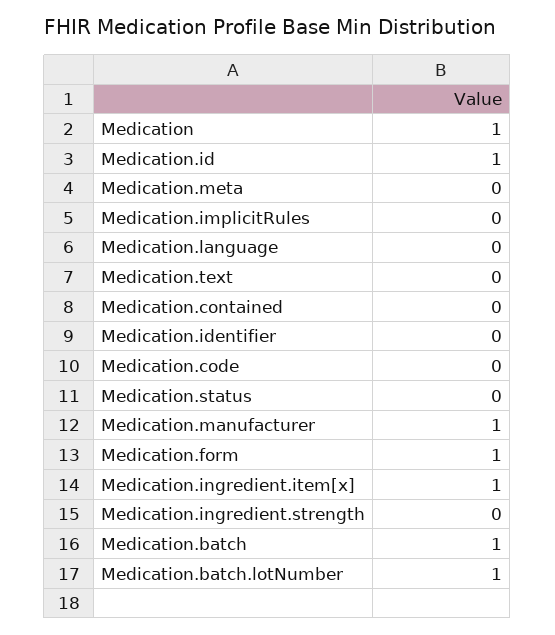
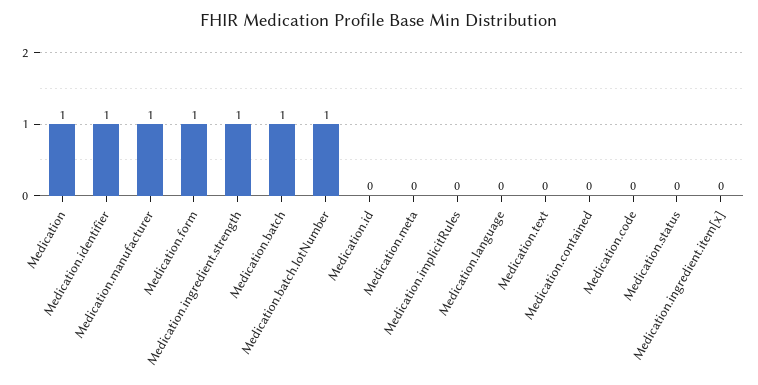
Medication.id: 1 -> 0
Medication.identifier: 0 -> 1
Medication.ingredient.item[x]: 1 -> 0
Medication.ingredient.strength: 0 -> 1

